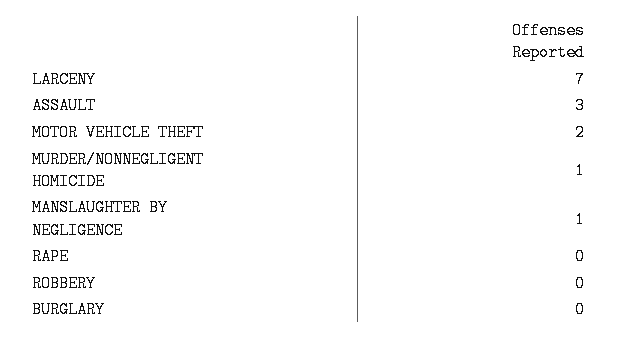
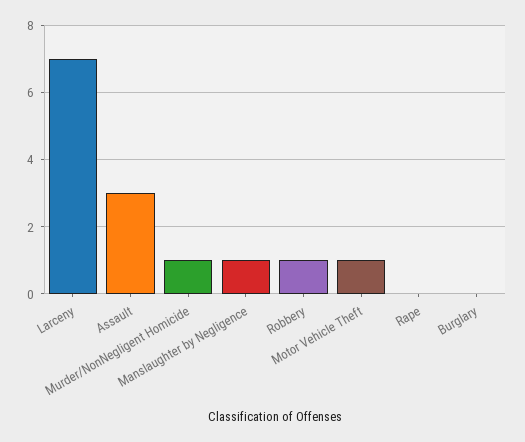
MOTOR VEHICLE THEFT: 2 -> 1
ROBBERY: 0 -> 1

